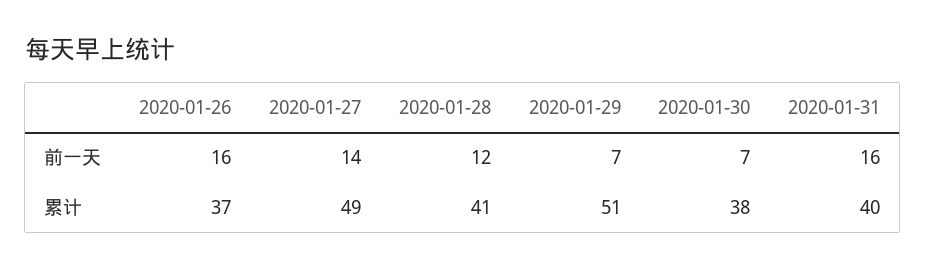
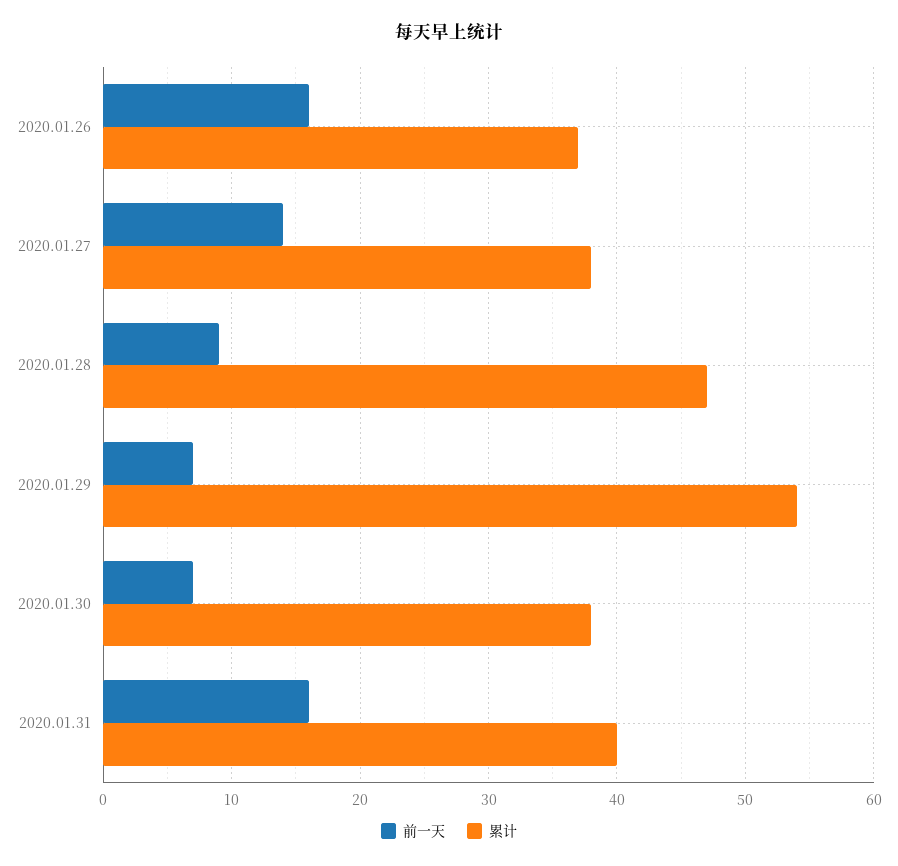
前一天, 2020-01-28: 12 -> 9
累计, 2020-01-27: 49 -> 38
累计, 2020-01-28: 41 -> 47
累计, 2020-01-29: 51 -> 54

